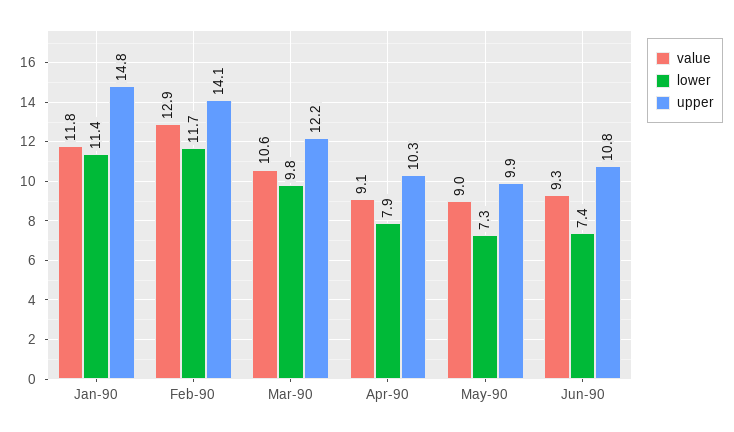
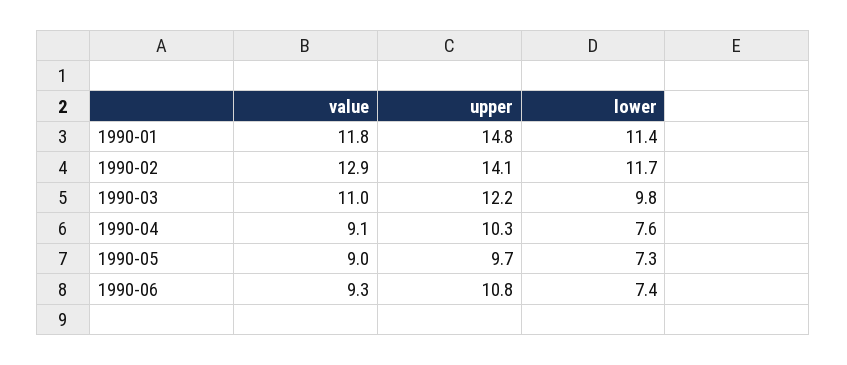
value, Mar-90: 10.6 -> 11
lower, Apr-90: 7.9 -> 7.6
upper, May-90: 9.9 -> 9.7

